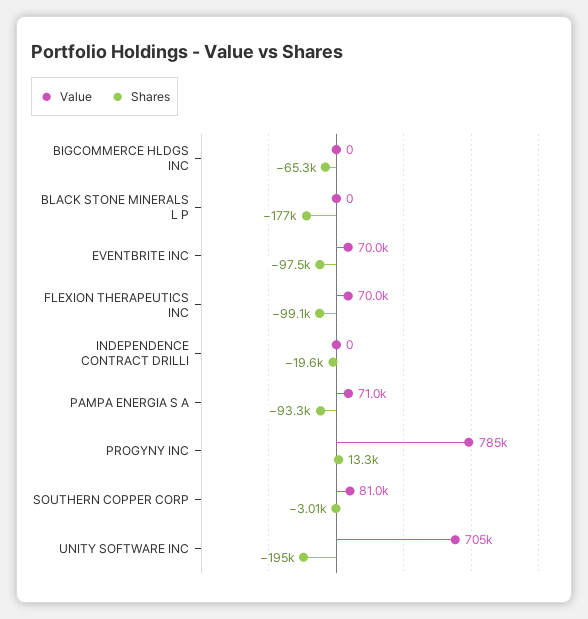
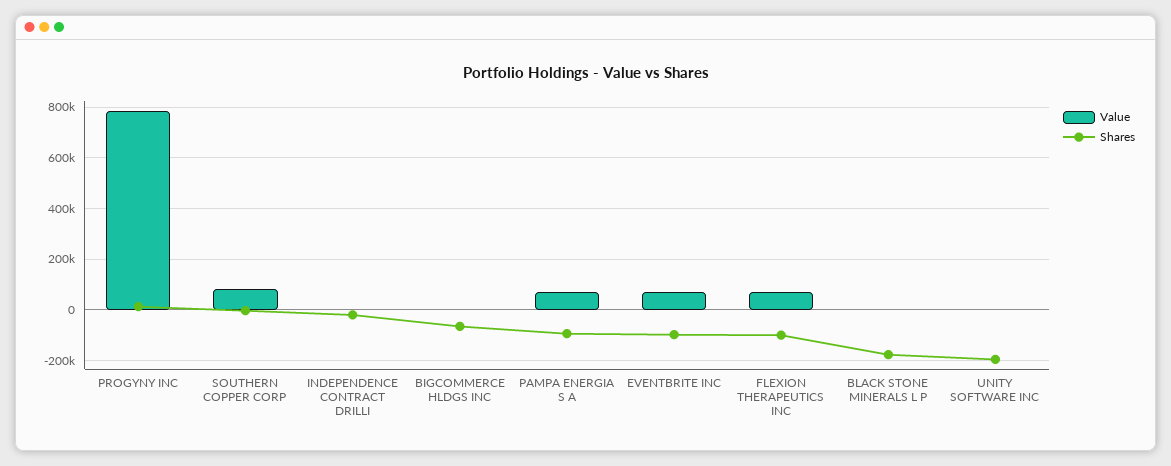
Value, UNITY SOFTWARE INC: 705000 -> 0

